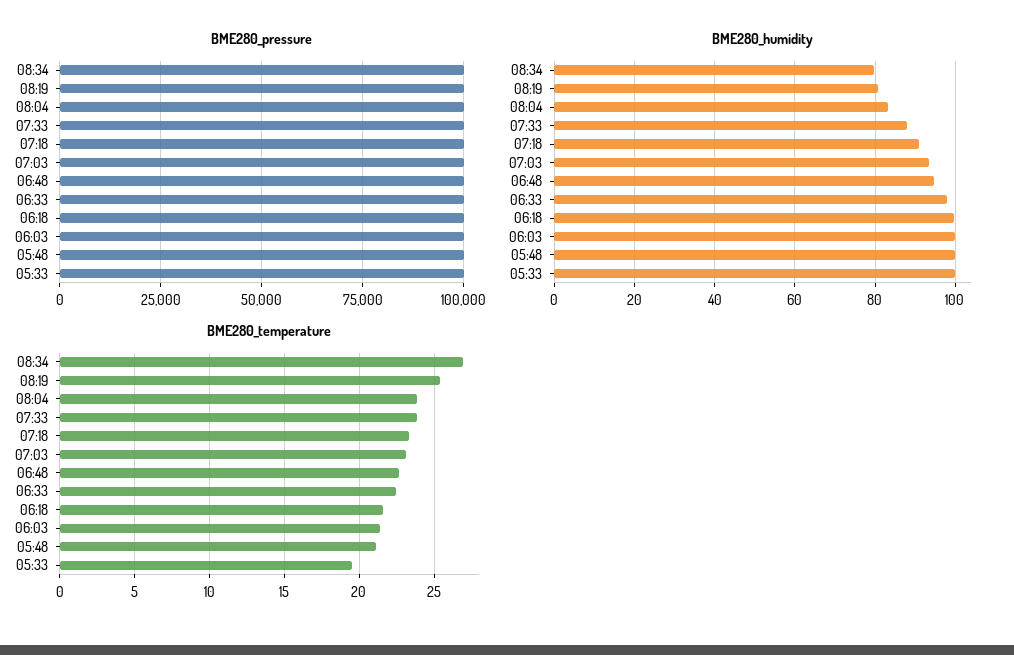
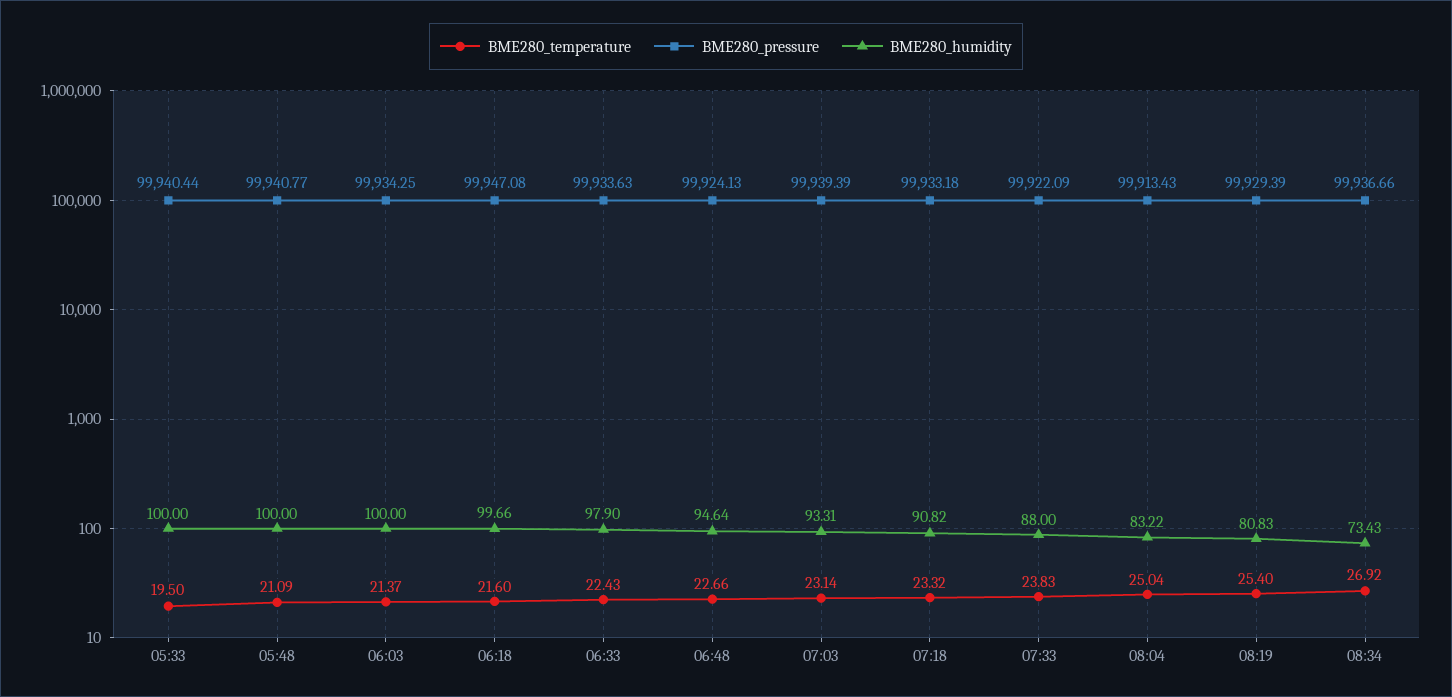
BME280_humidity, 08:34: 80 -> 73.43
BME280_temperature, 08:04: 24 -> 25.04

